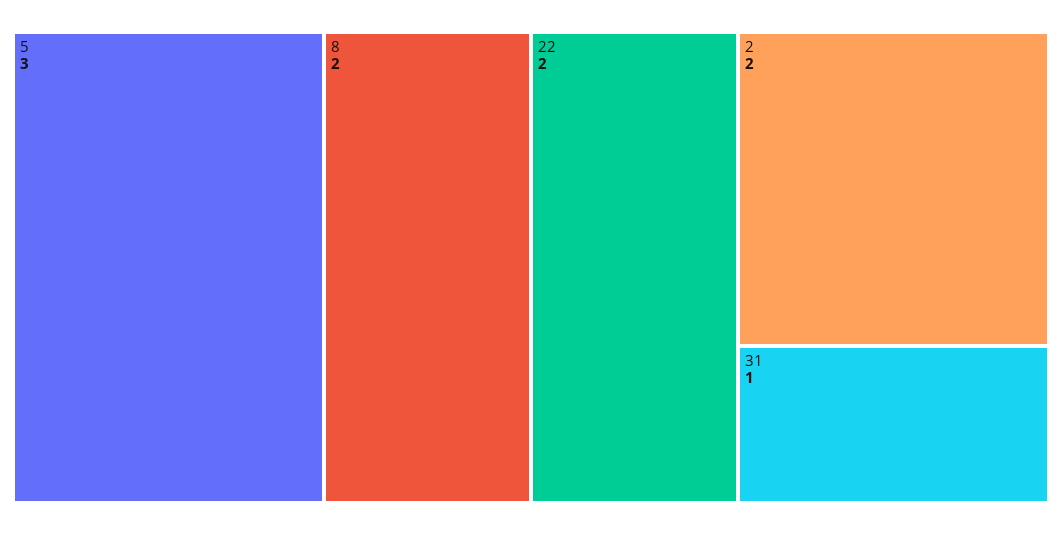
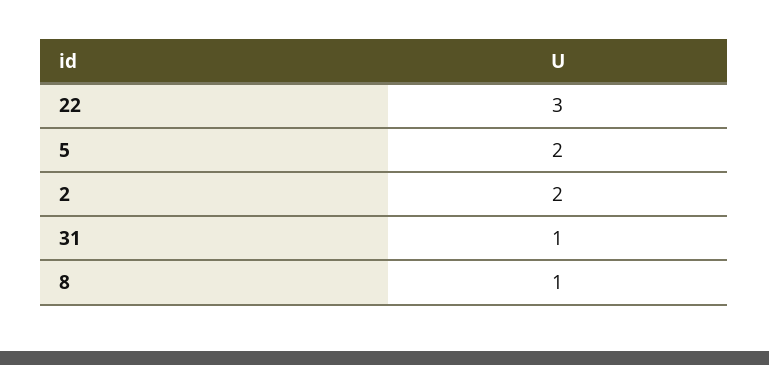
5: 3 -> 2
8: 2 -> 1
22: 2 -> 3

